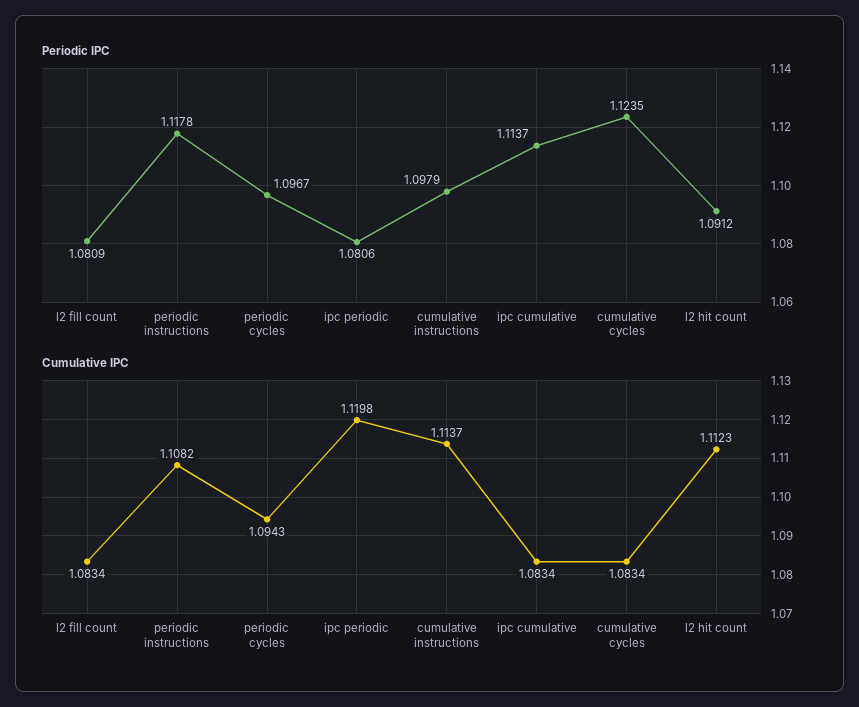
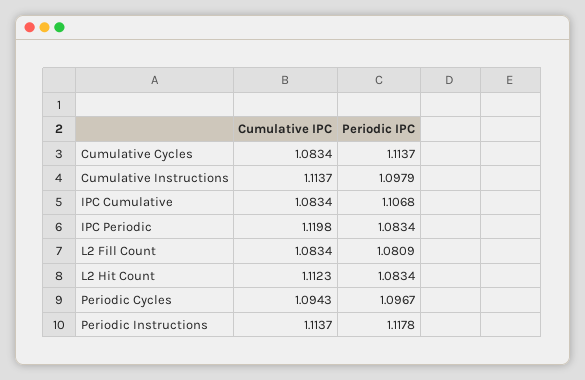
Periodic IPC, ipc periodic: 1.0806 -> 1.0834
Periodic IPC, ipc cumulative: 1.1137 -> 1.1068
Periodic IPC, cumulative cycles: 1.1235 -> 1.1137
Periodic IPC, l2 hit count: 1.0912 -> 1.0834
Cumulative IPC, periodic instructions: 1.1082 -> 1.1137

